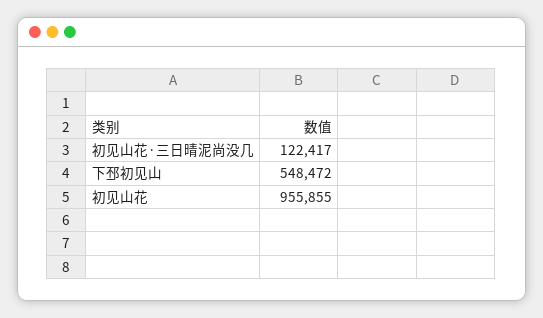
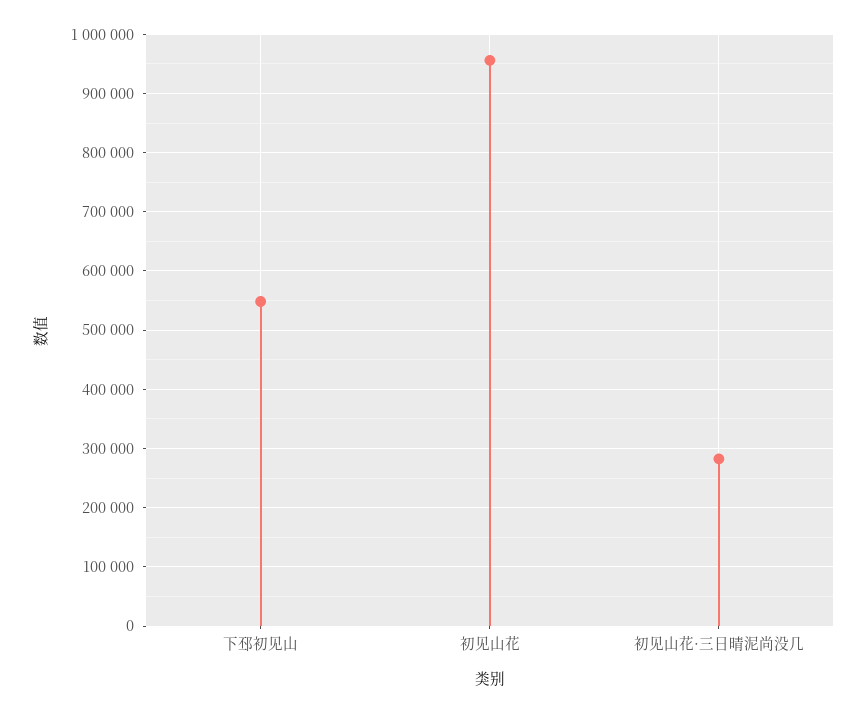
初见山花·三日晴泥尚没几: 122417 -> 280000

